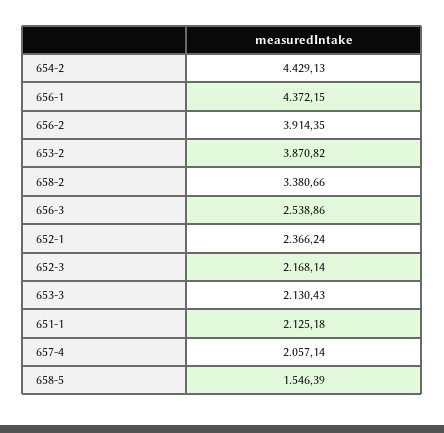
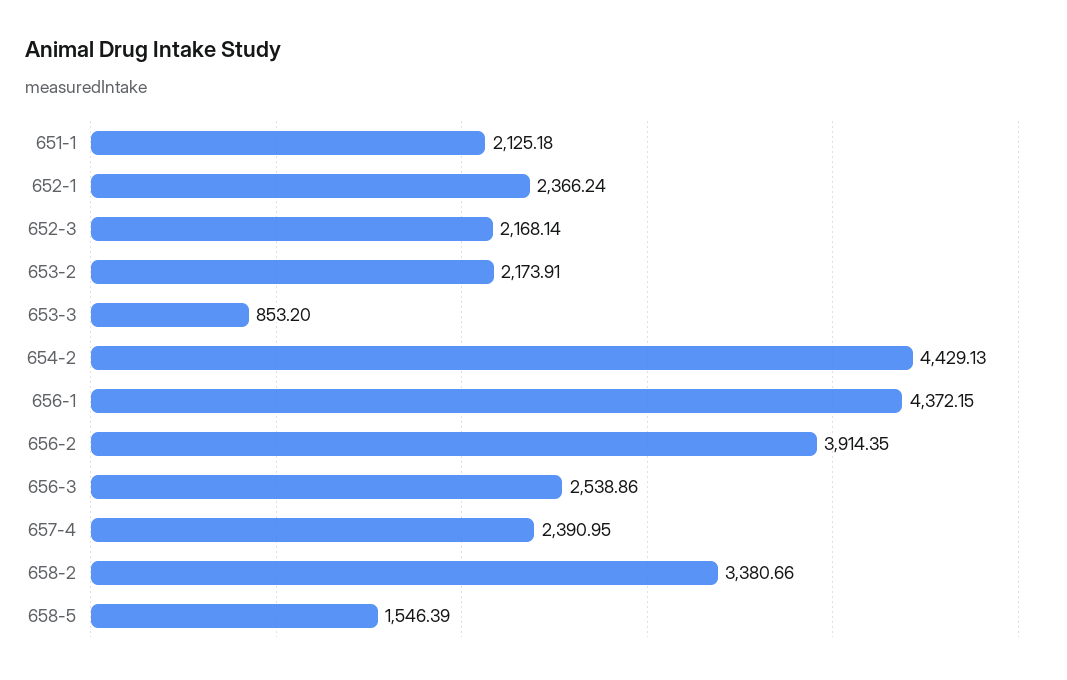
653-2: 3870.82 -> 2173.91
653-3: 2130.43 -> 853.2
657-4: 2057.14 -> 2390.95

